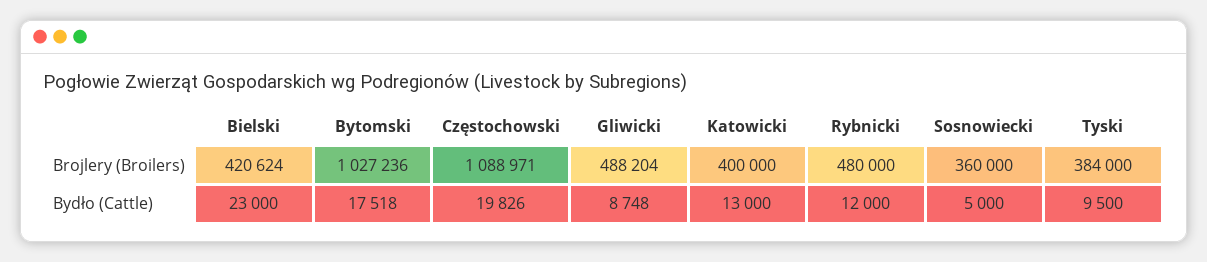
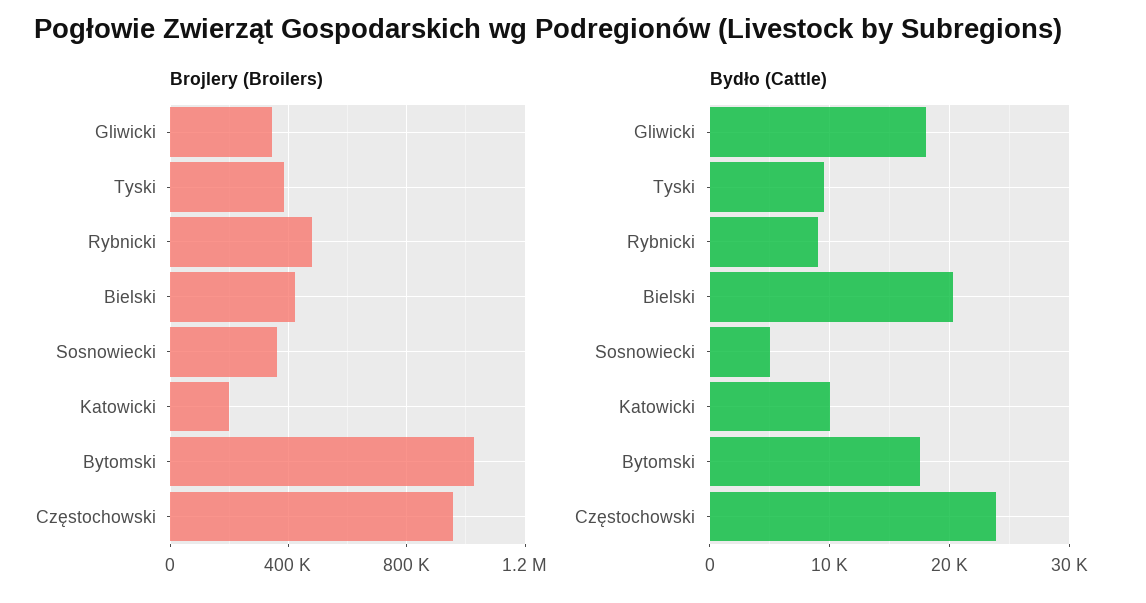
Brojlery (Broilers), Częstochowski: 1088971 -> 950000
Brojlery (Broilers), Gliwicki: 488204 -> 350000
Brojlery (Broilers), Katowicki: 400000 -> 200000
Bydło (Cattle), Bielski: 23000 -> 20000
Bydło (Cattle), Częstochowski: 19826 -> 24000
Bydło (Cattle), Gliwicki: 8748 -> 18000
Bydło (Cattle), Katowicki: 13000 -> 10000
Bydło (Cattle), Rybnicki: 12000 -> 9000

